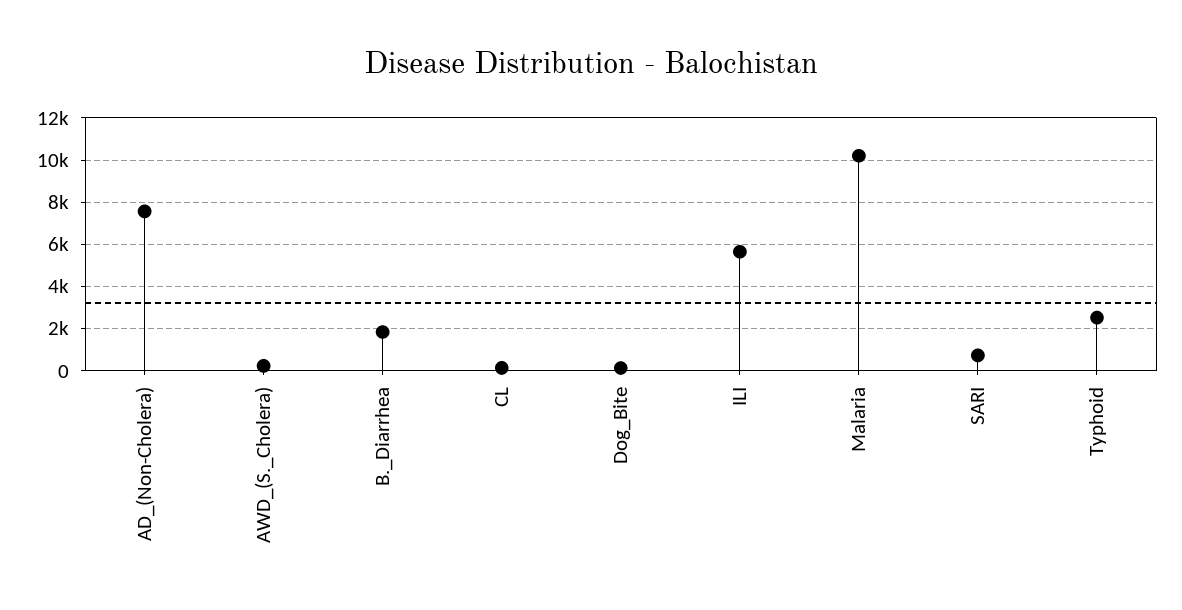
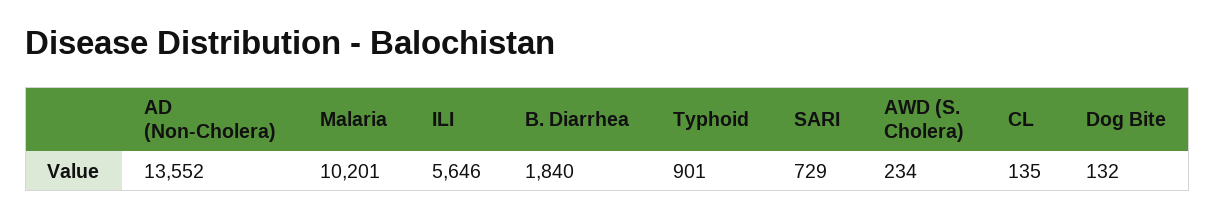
AD_(Non-Cholera): 7500 -> 13552
Typhoid: 2500 -> 901

